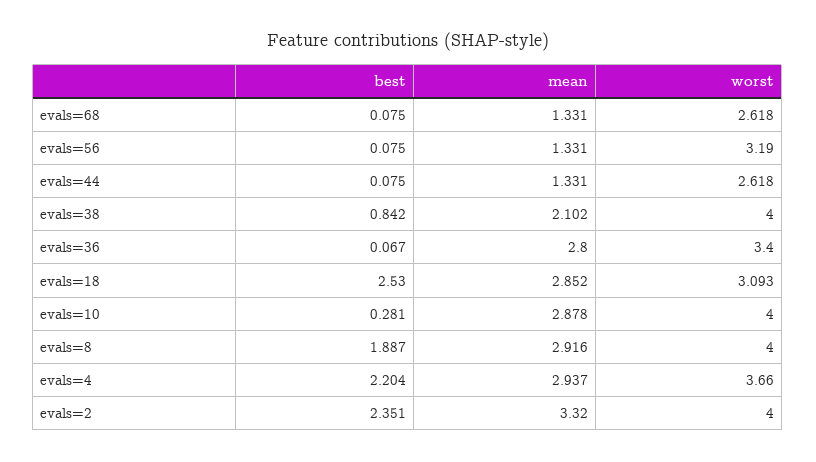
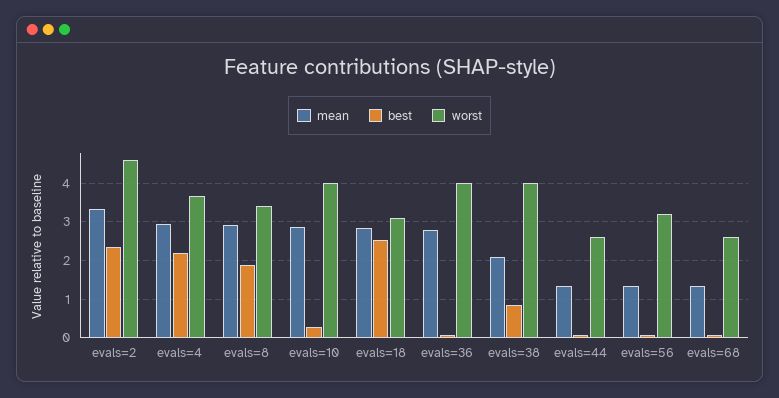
worst, evals=36: 3.4 -> 4
worst, evals=8: 4 -> 3.4
worst, evals=2: 4 -> 4.6

